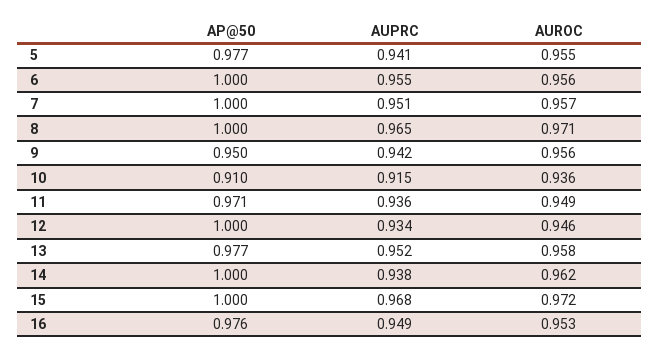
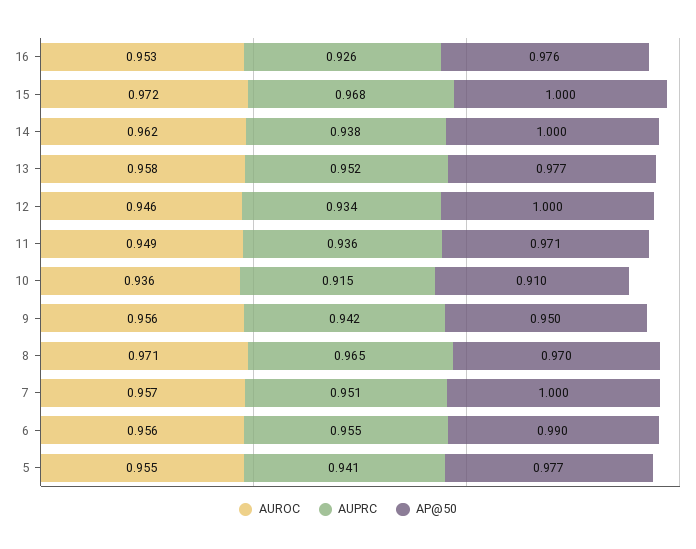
AP@50, 6: 1 -> 0.99
AP@50, 8: 1 -> 0.97
AUPRC, 16: 0.949 -> 0.926

